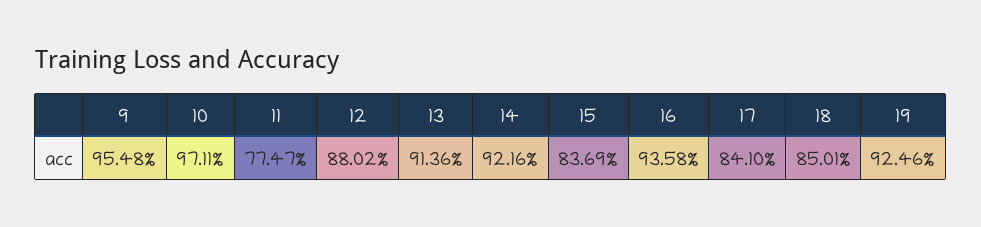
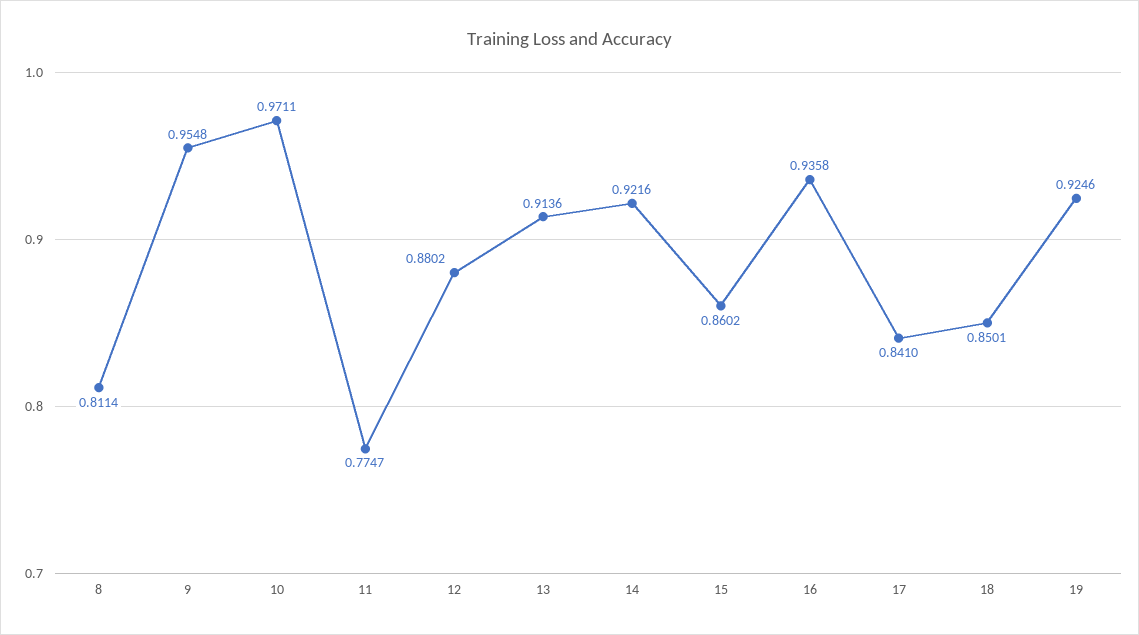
15: 0.8369 -> 0.8602
8: none -> 0.8114

